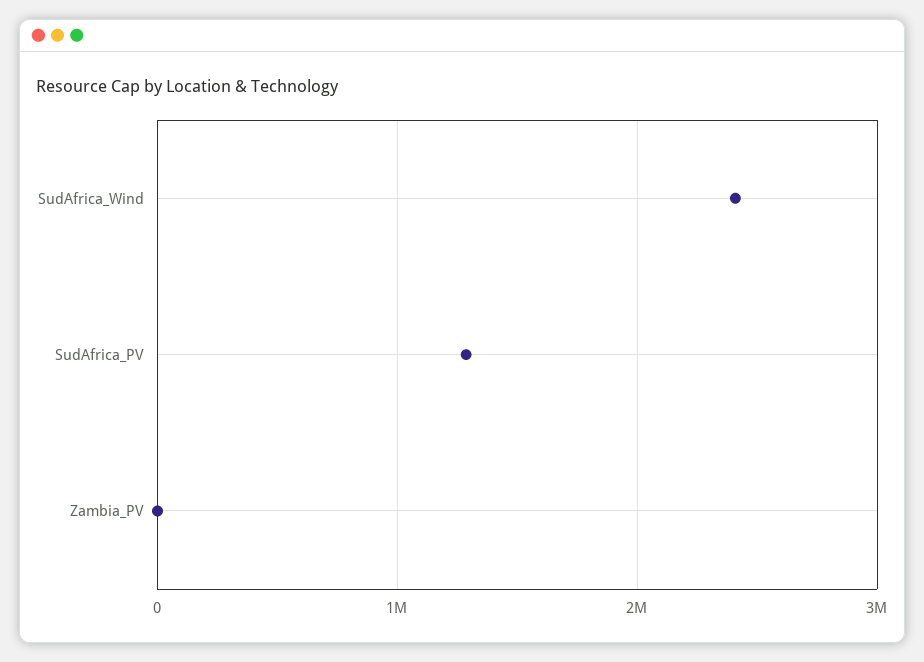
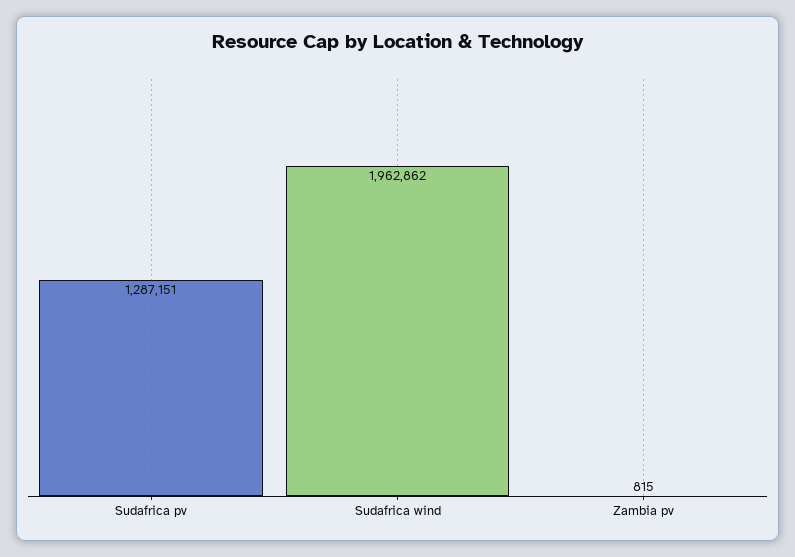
SudAfrica_Wind: 2400000 -> 1962862

